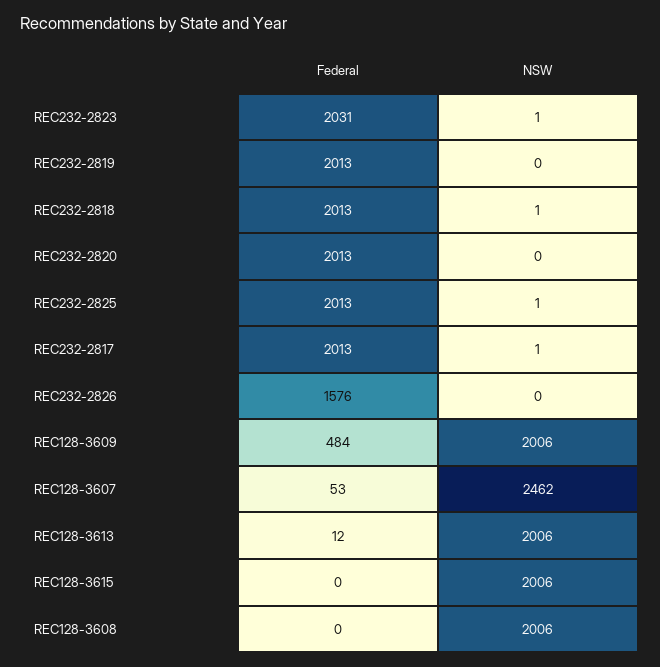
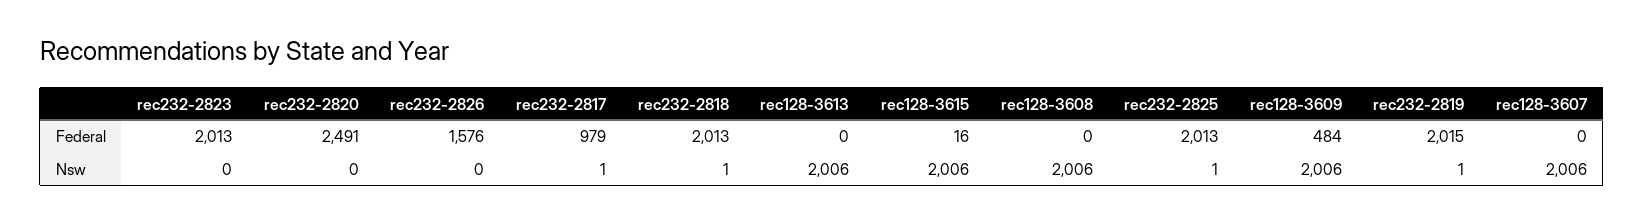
Federal, REC232-2823: 2031 -> 2013
NSW, REC232-2823: 1 -> 0
Federal, REC232-2819: 2013 -> 2015
NSW, REC232-2819: 0 -> 1
Federal, REC232-2820: 2013 -> 2491
Federal, REC232-2817: 2013 -> 979
Federal, REC128-3607: 53 -> 0
NSW, REC128-3607: 2462 -> 2006
Federal, REC128-3613: 12 -> 0
Federal, REC128-3615: 0 -> 16

